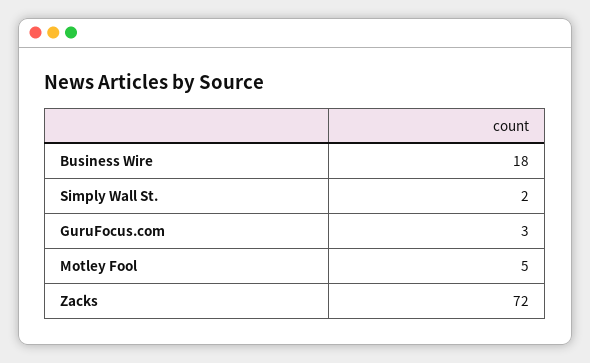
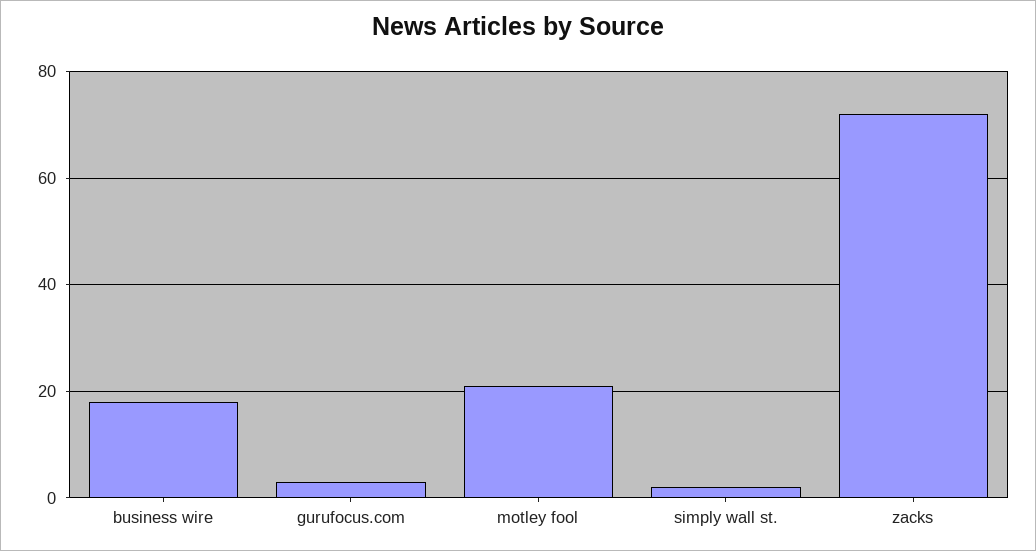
Motley Fool: 5 -> 20

